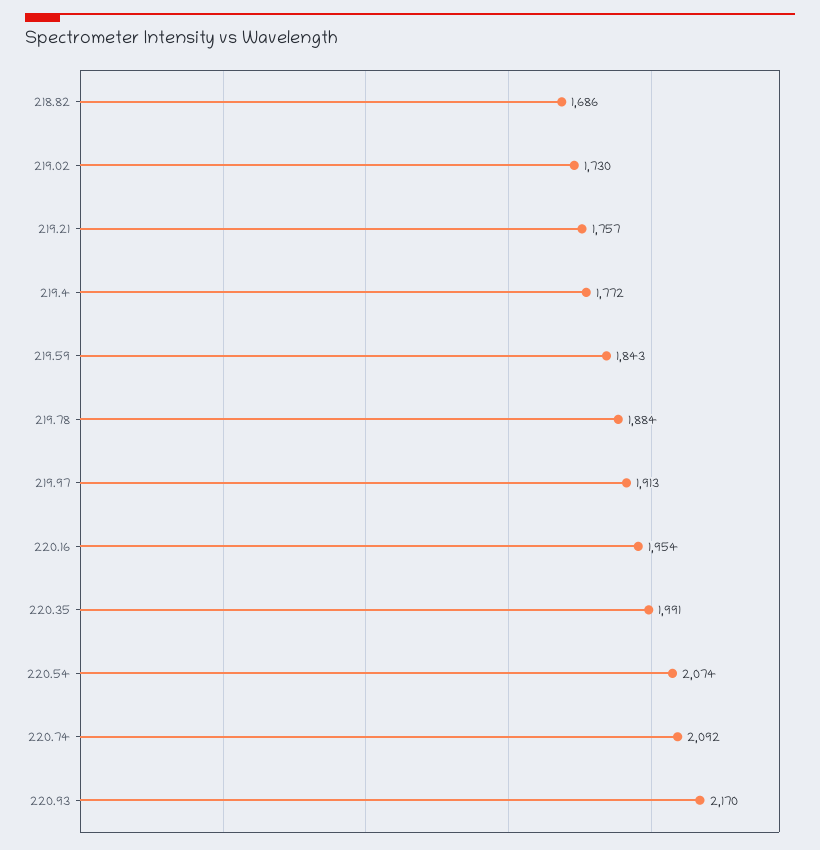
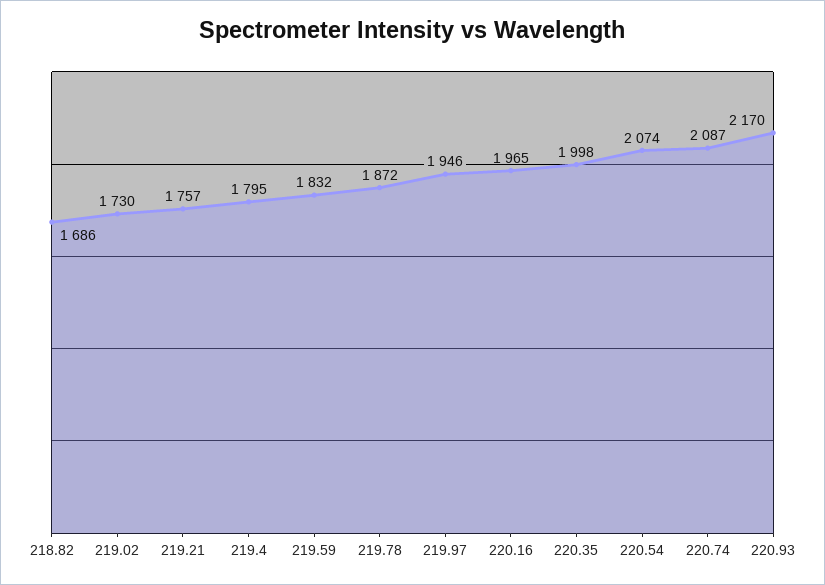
219.4: 1772 -> 1795
219.59: 1843 -> 1832
219.78: 1884 -> 1872
219.97: 1913 -> 1946
220.16: 1954 -> 1965
220.35: 1991 -> 1998
220.74: 2092 -> 2087

